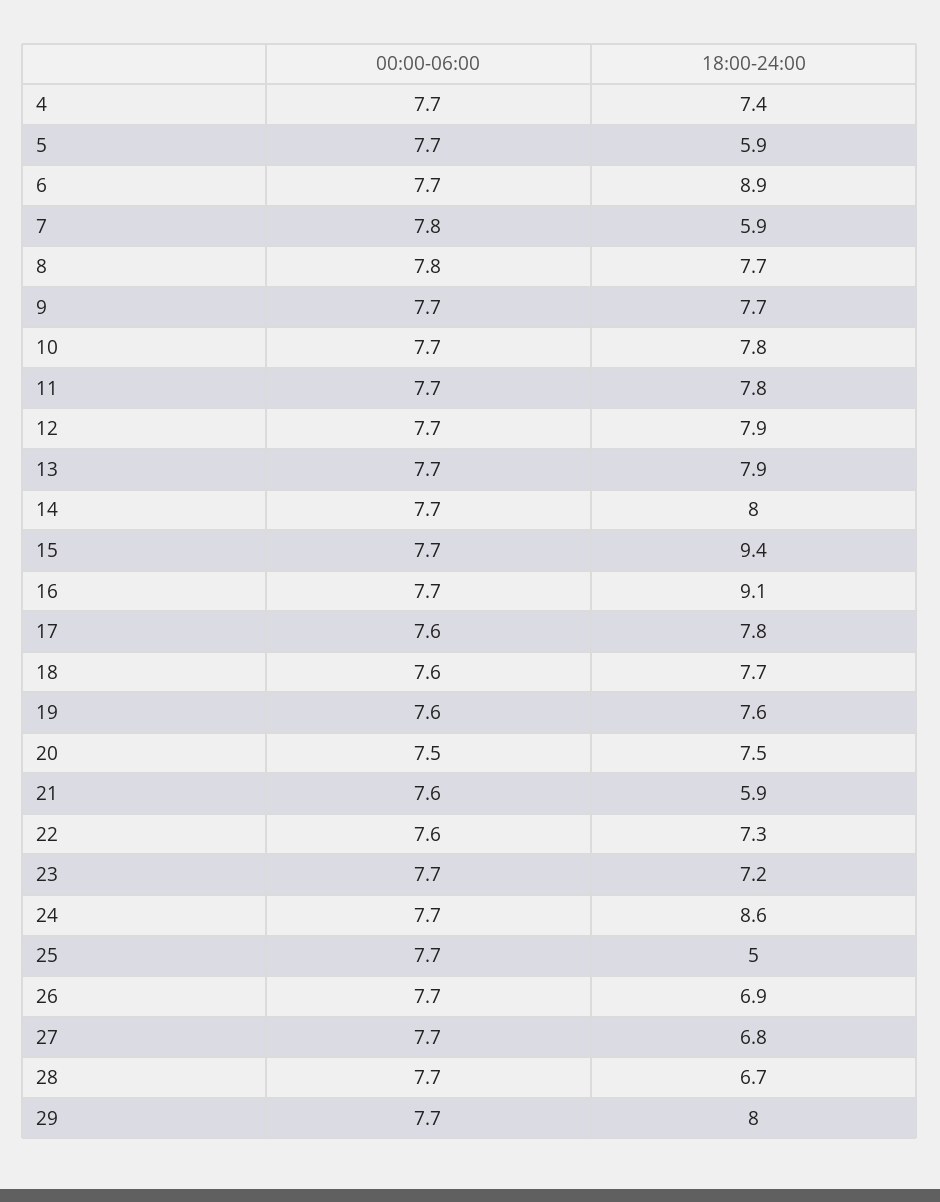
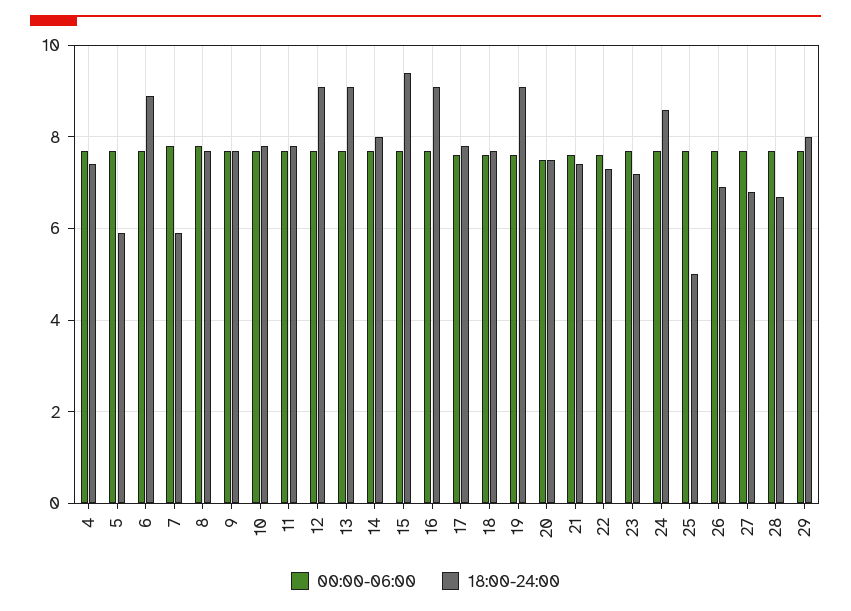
18:00-24:00, 12: 7.9 -> 9
18:00-24:00, 13: 7.9 -> 9
18:00-24:00, 19: 7.6 -> 9
18:00-24:00, 21: 5.9 -> 7.5

